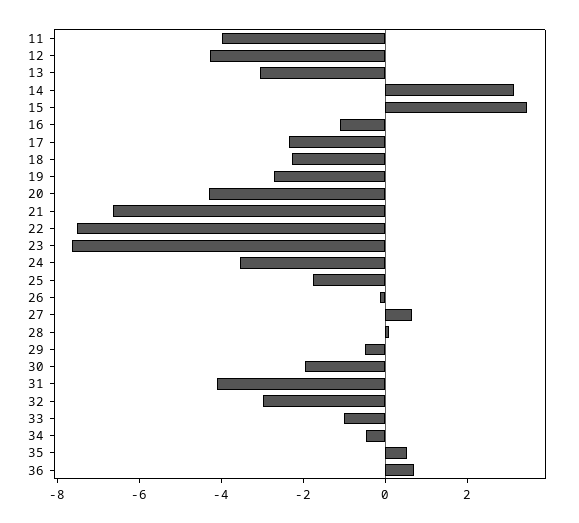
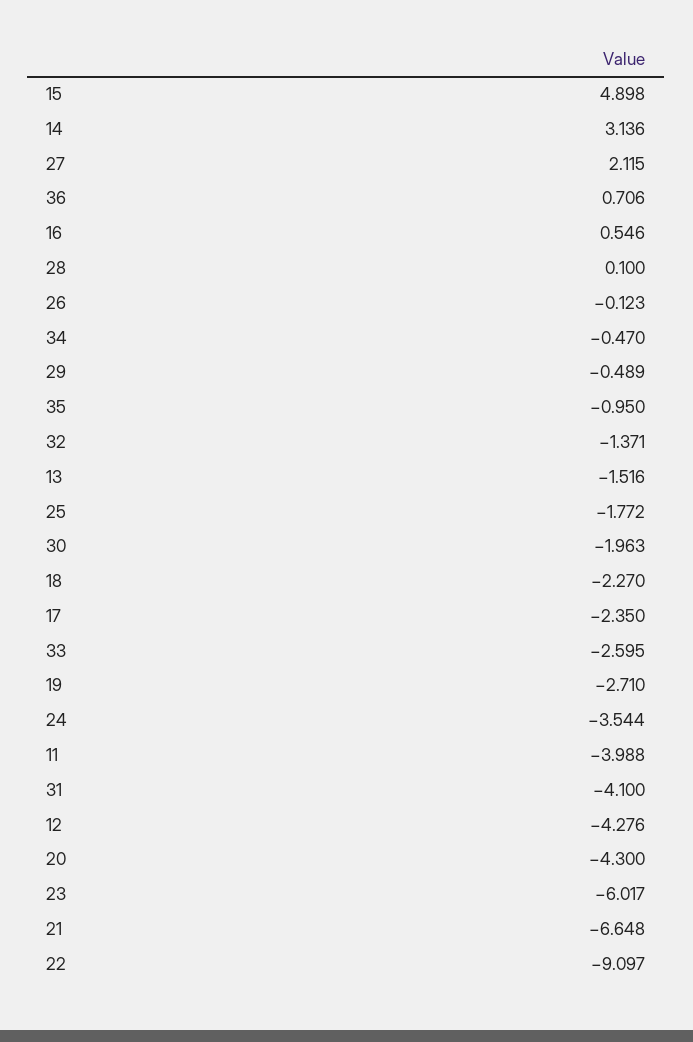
13: -3 -> -1.516
15: 3.5 -> 4.898
16: -1 -> 0.546
22: -7.5 -> -9.097
23: -7.5 -> -6.017
27: 0.5 -> 2.115
32: -3 -> -1.371
33: -1 -> -2.595
35: 0.5 -> -0.95

